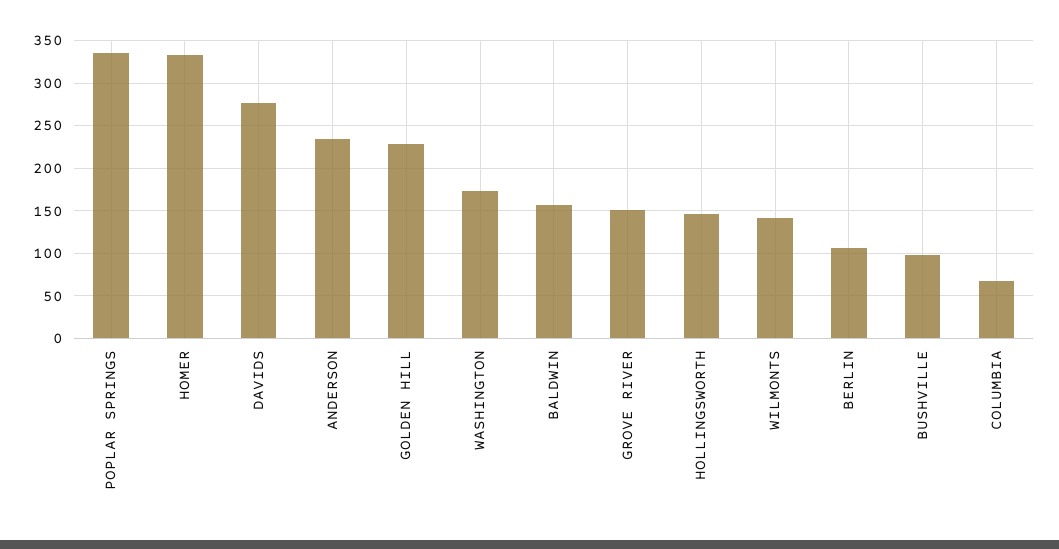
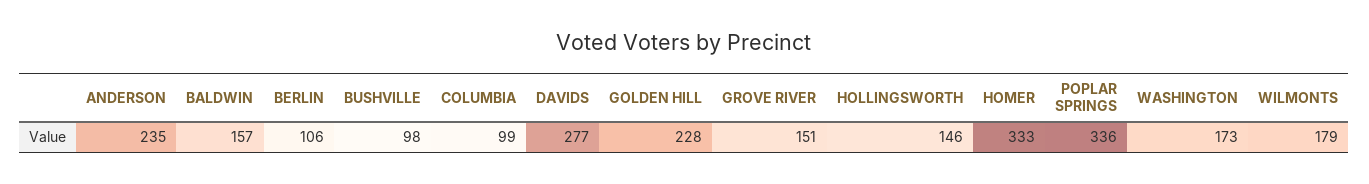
WILMONTS: 140 -> 179
COLUMBIA: 70 -> 99

